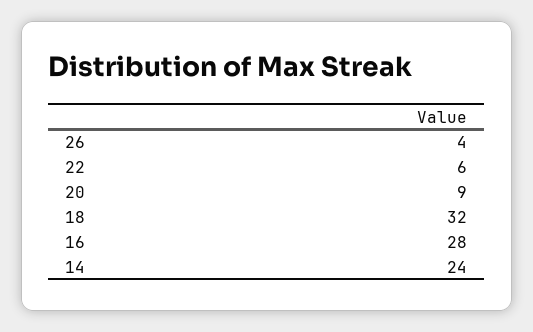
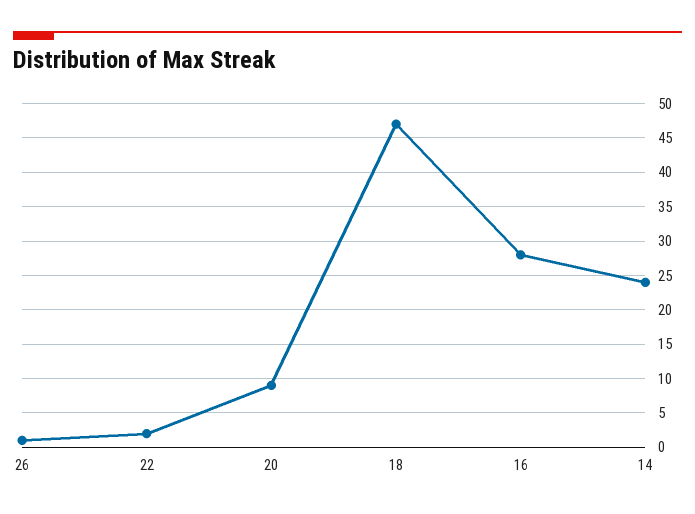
26: 4 -> 1
22: 6 -> 2
18: 32 -> 47

